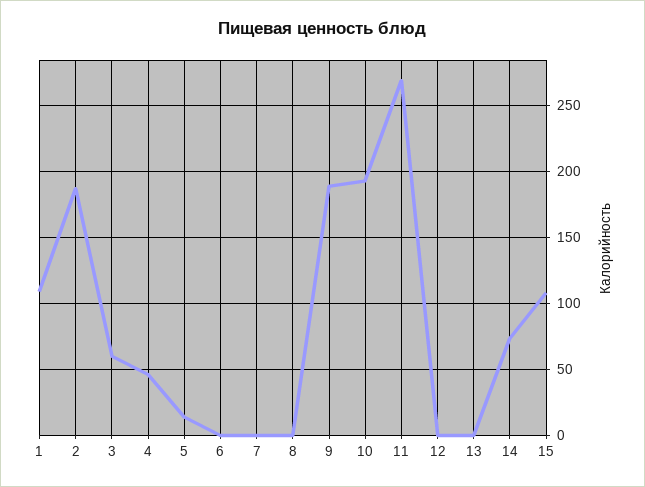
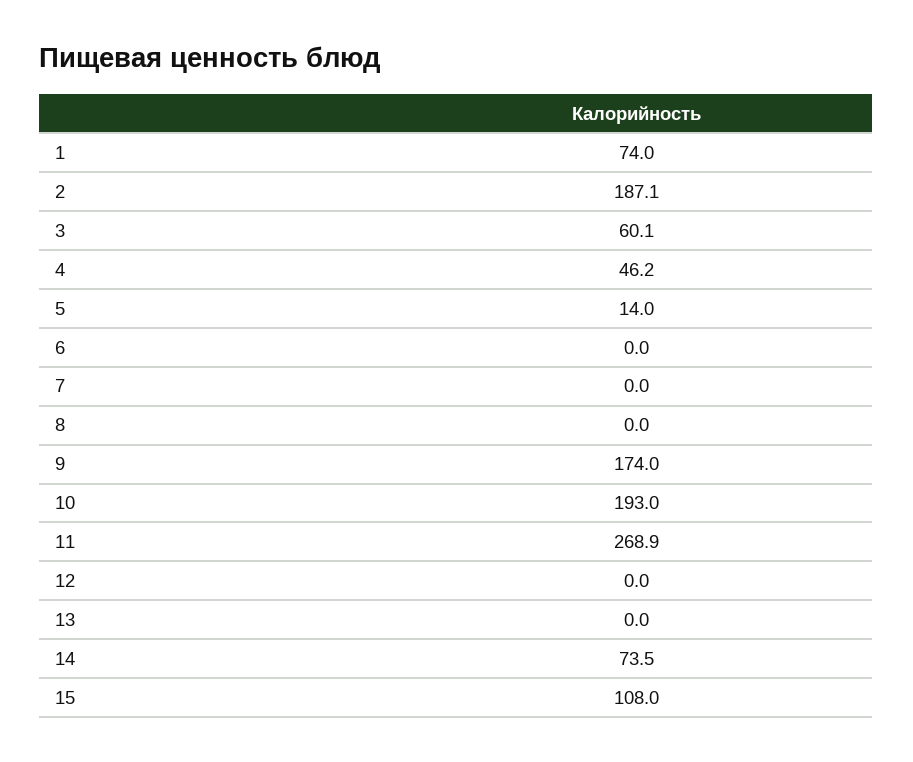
1: 110 -> 74
9: 190 -> 174

